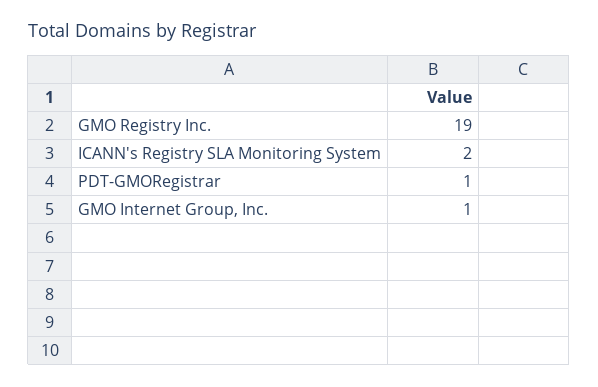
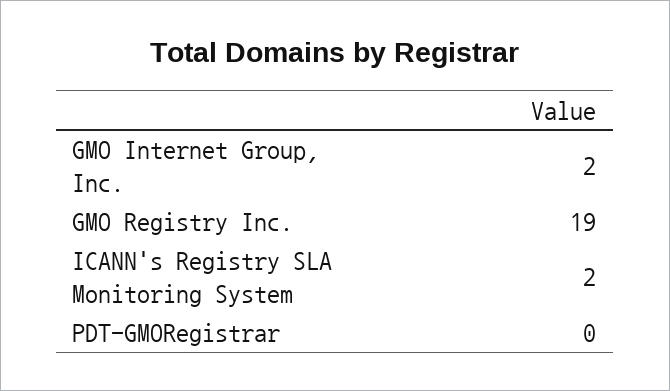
PDT-GMORegistrar: 1 -> 0
GMO Internet Group, Inc.: 1 -> 2

